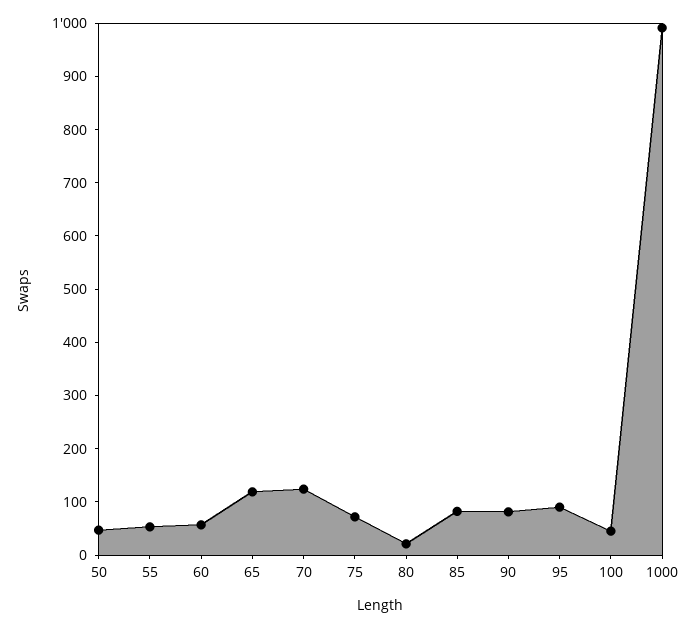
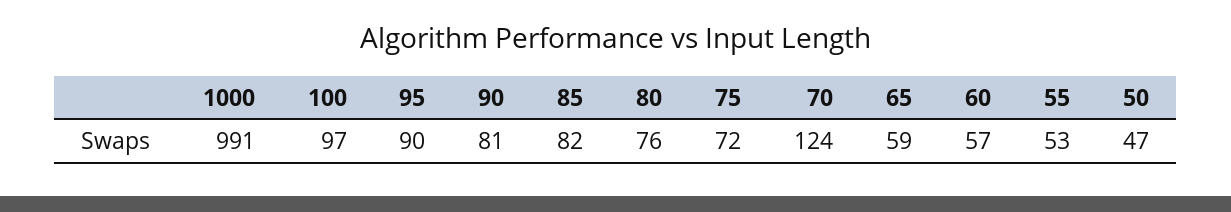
65: 120 -> 59
80: 20 -> 76
100: 40 -> 97

